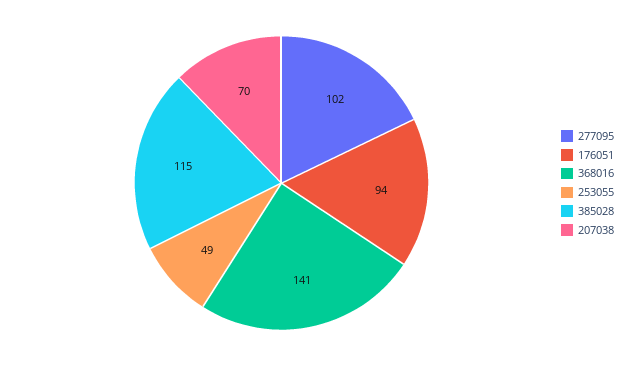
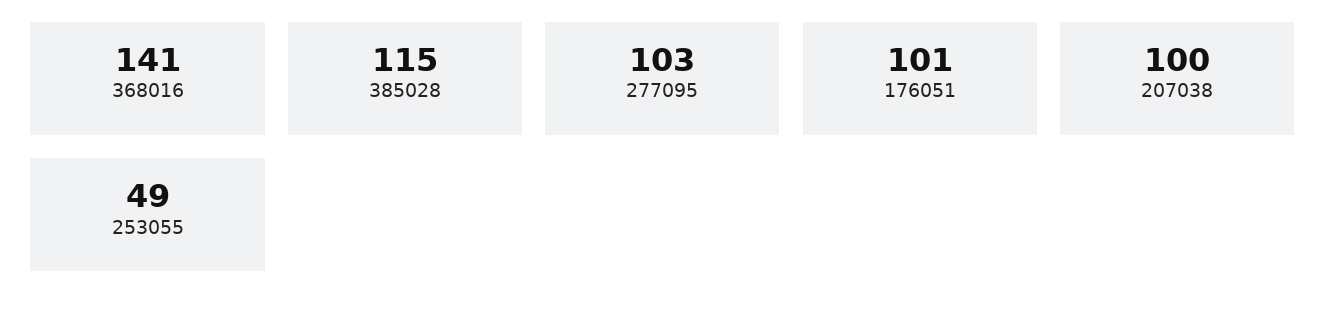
277095: 102 -> 103
176051: 94 -> 101
207038: 70 -> 100

